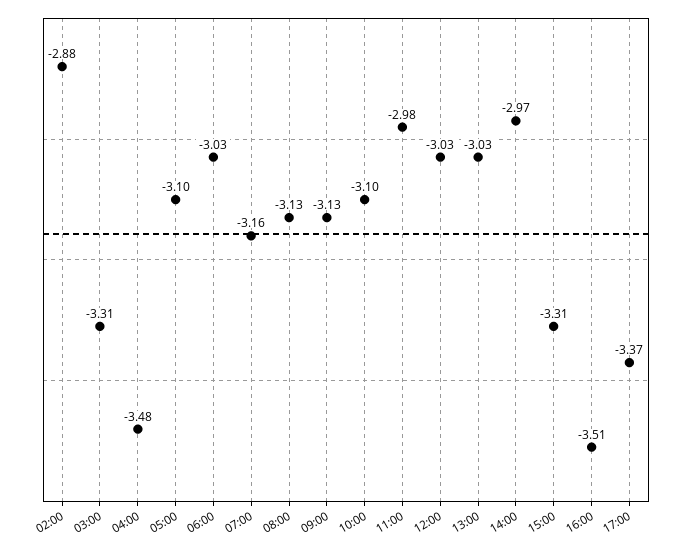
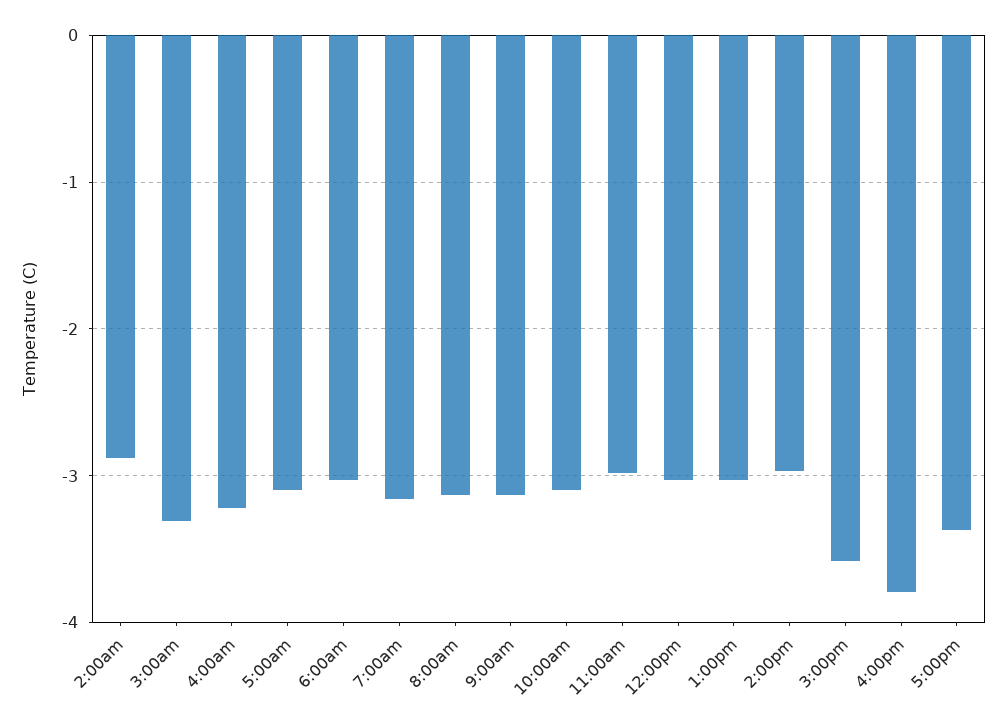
04:00: -3.48 -> -3.2
15:00: -3.31 -> -3.6
16:00: -3.51 -> -3.8

